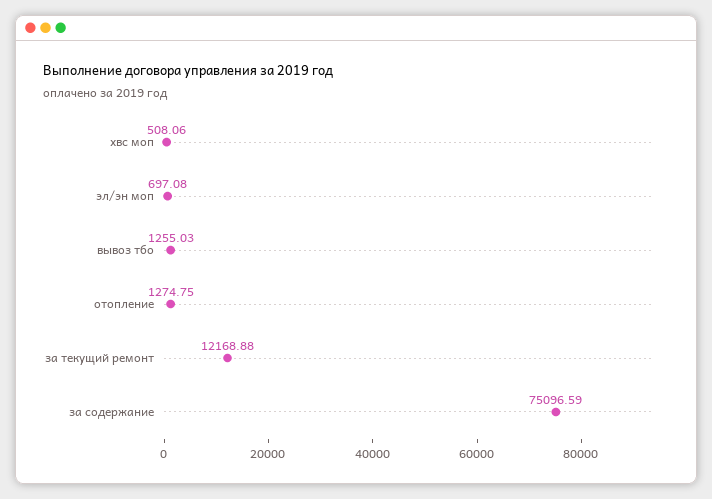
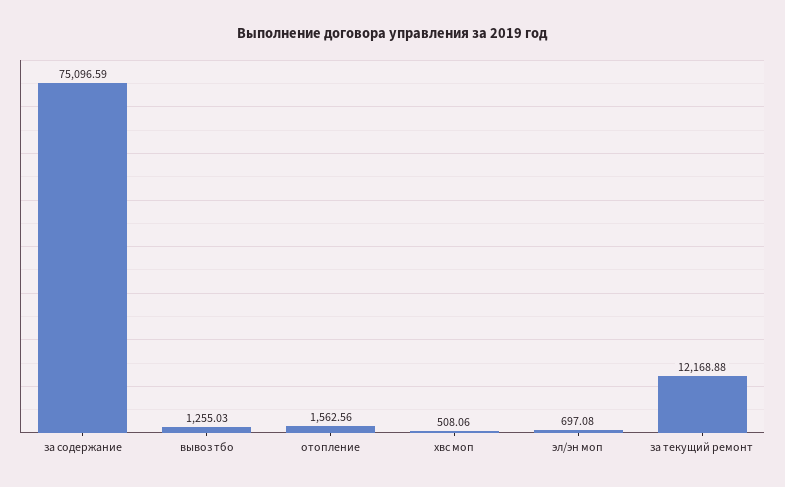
отопление: 1274.75 -> 1562.56

